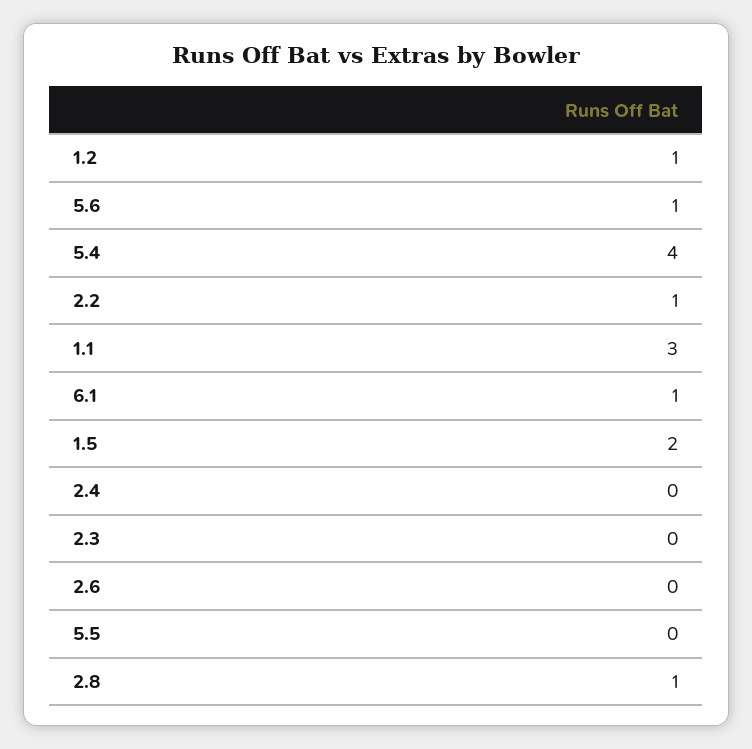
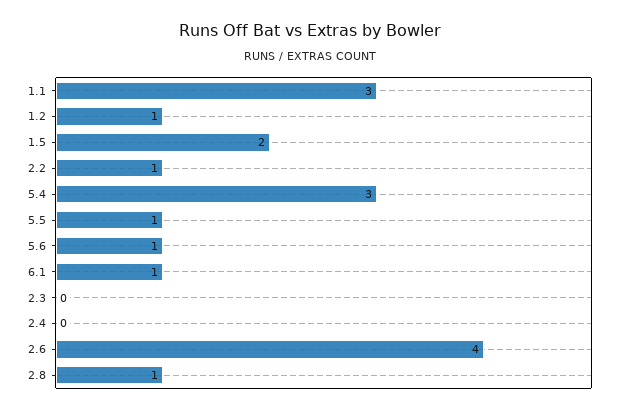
5.4: 4 -> 3
2.6: 0 -> 4
5.5: 0 -> 1

